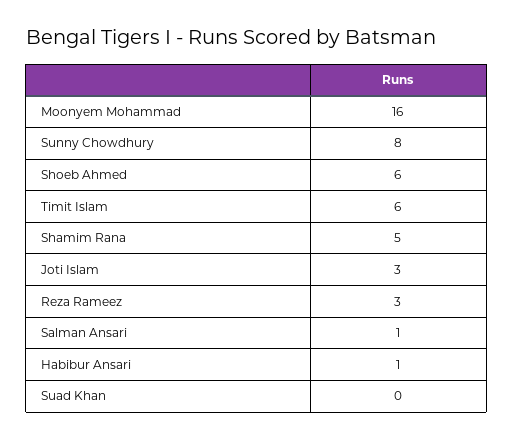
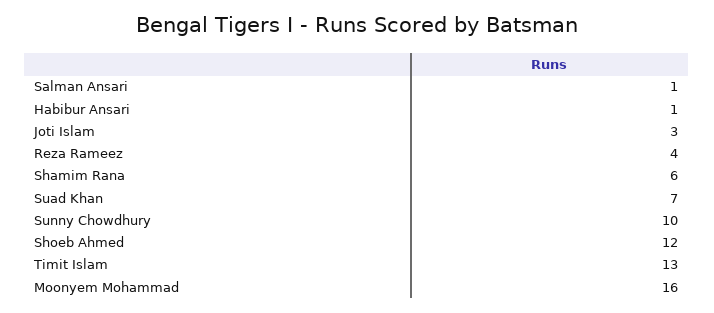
Sunny Chowdhury: 8 -> 10
Shoeb Ahmed: 6 -> 12
Timit Islam: 6 -> 13
Shamim Rana: 5 -> 6
Reza Rameez: 3 -> 4
Suad Khan: 0 -> 7

